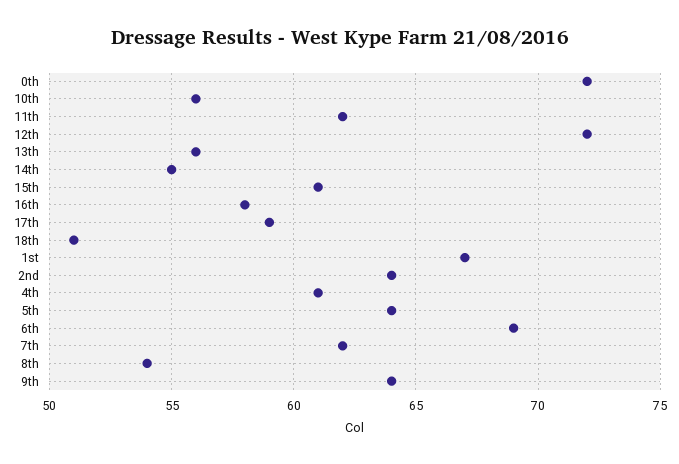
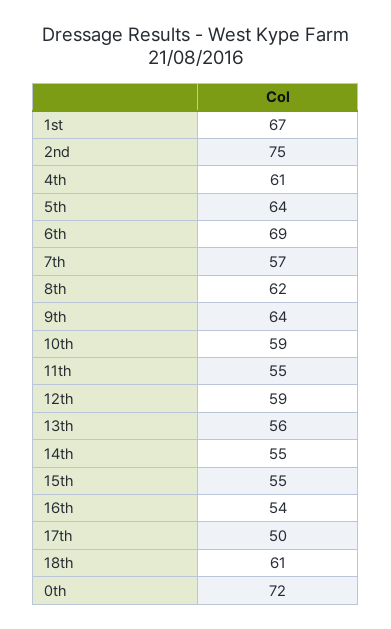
10th: 56 -> 59
11th: 62 -> 55
12th: 72 -> 59
15th: 61 -> 55
16th: 58 -> 54
17th: 59 -> 50
18th: 51 -> 61
2nd: 64 -> 75
7th: 62 -> 57
8th: 54 -> 62

